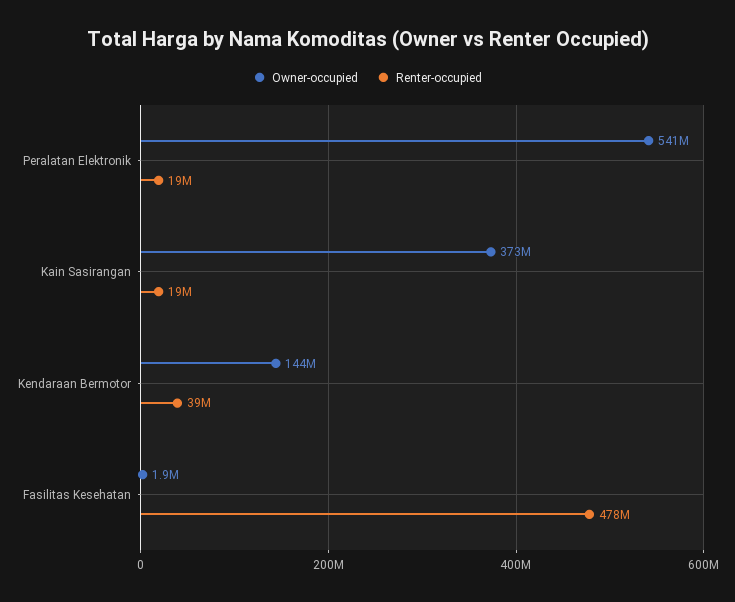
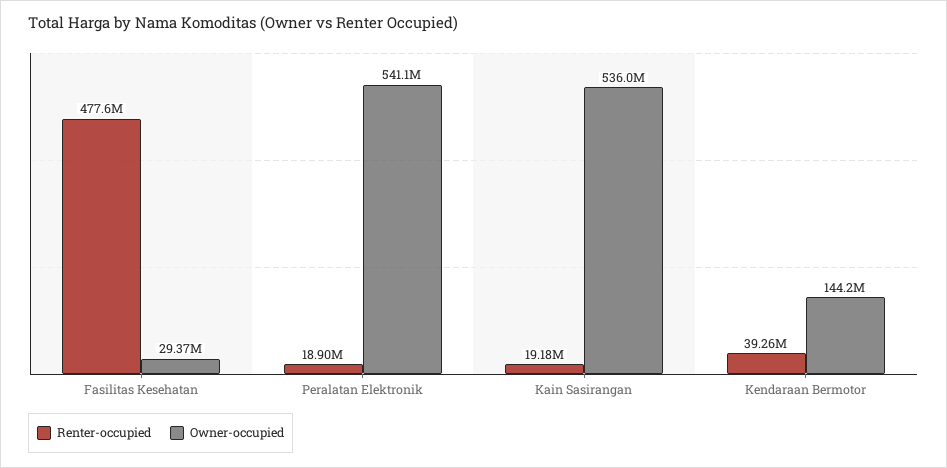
Owner-occupied, Kain Sasirangan: 373000000 -> 536000000
Owner-occupied, Fasilitas Kesehatan: 1900000 -> 29370000

